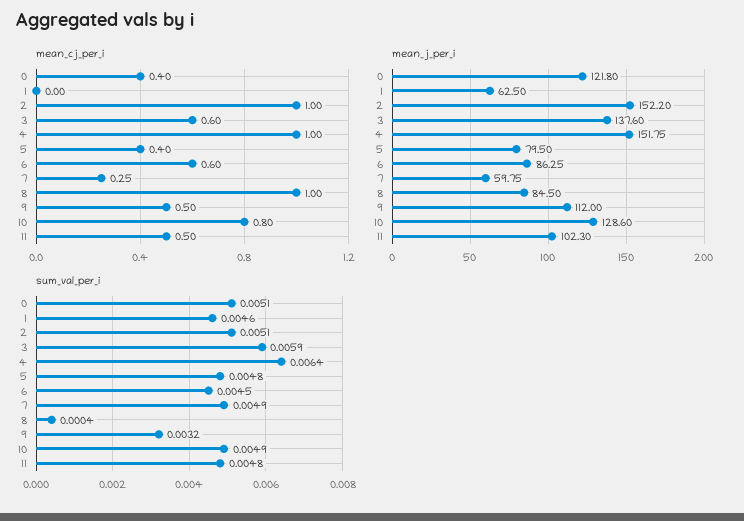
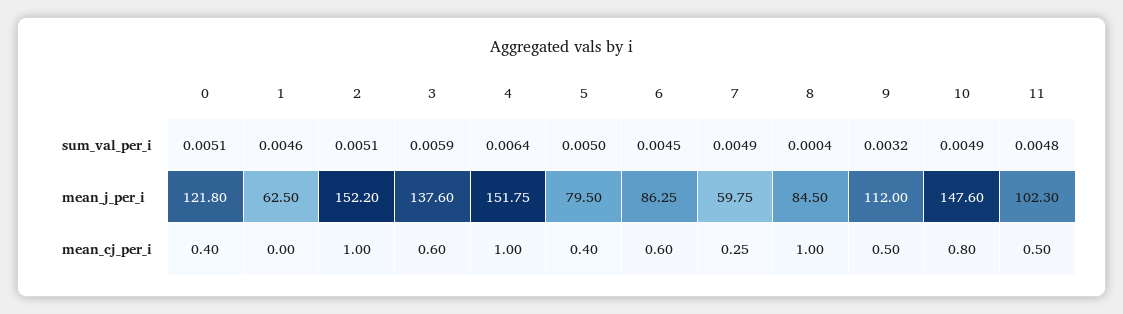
mean_j_per_i, 10: 128.6 -> 147.6
sum_val_per_i, 5: 0.0048 -> 0.005

